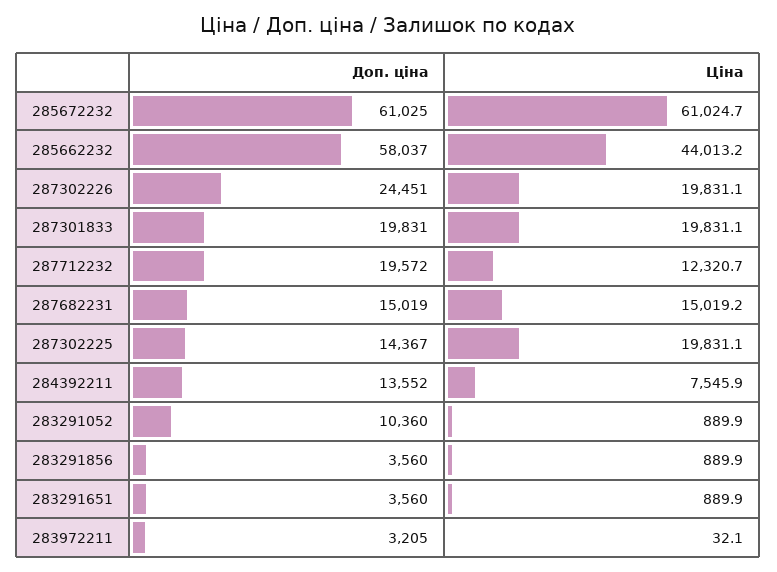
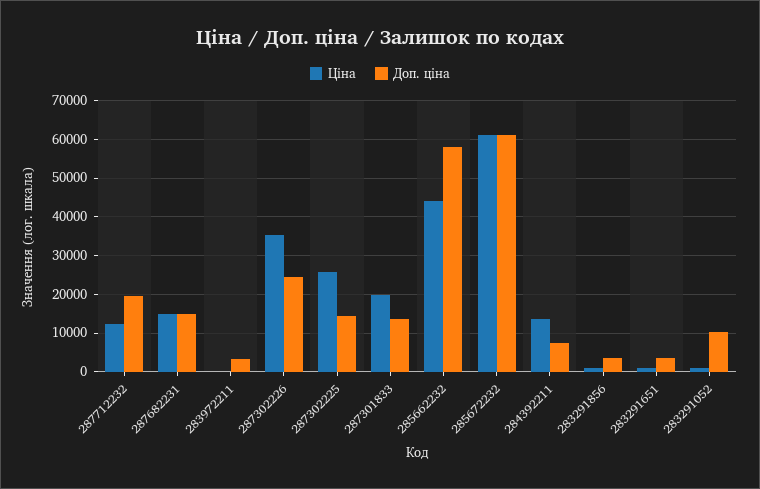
Ціна, 287302226: 19831.1 -> 36000
Доп. ціна, 287301833: 19831 -> 14000
Ціна, 287302225: 19831.1 -> 26000
Доп. ціна, 284392211: 13552 -> 8000
Ціна, 284392211: 7545.9 -> 14000

